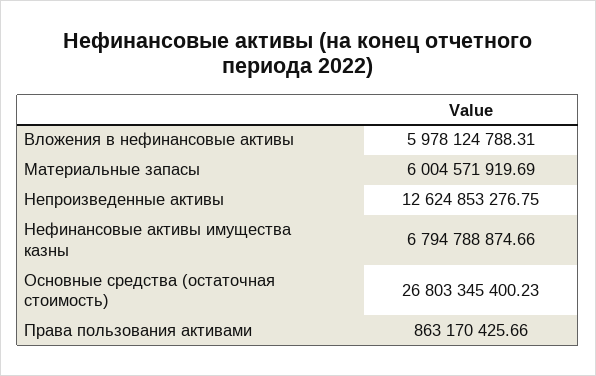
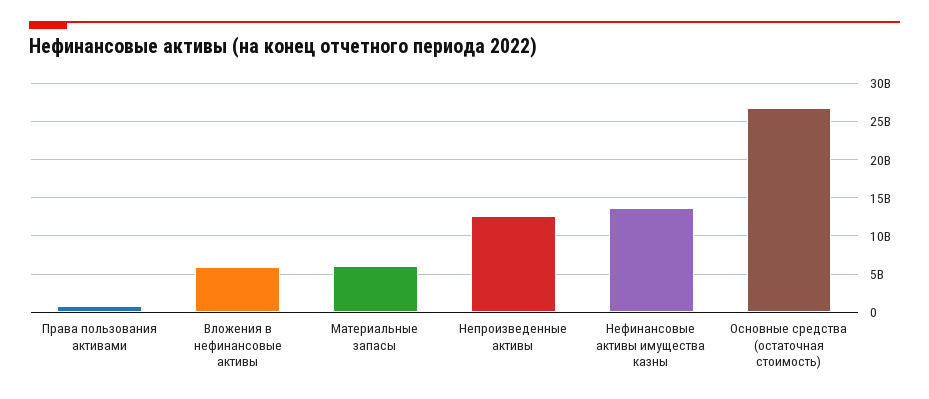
Нефинансовые активы имущества казны: 6794788874.66 -> 14000000000

